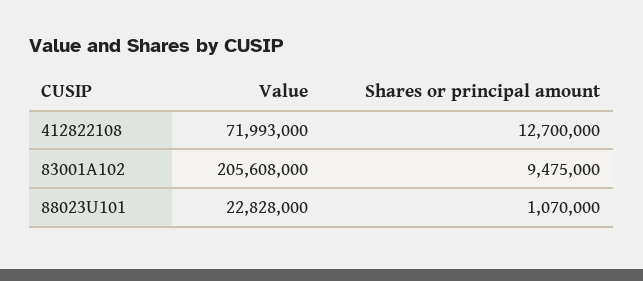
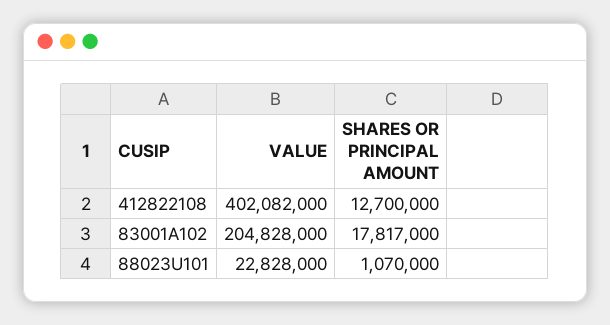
Value, 412822108: 71993000 -> 402082000
Value, 83001A102: 205608000 -> 204828000
Shares or principal amount, 83001A102: 9475000 -> 17817000

